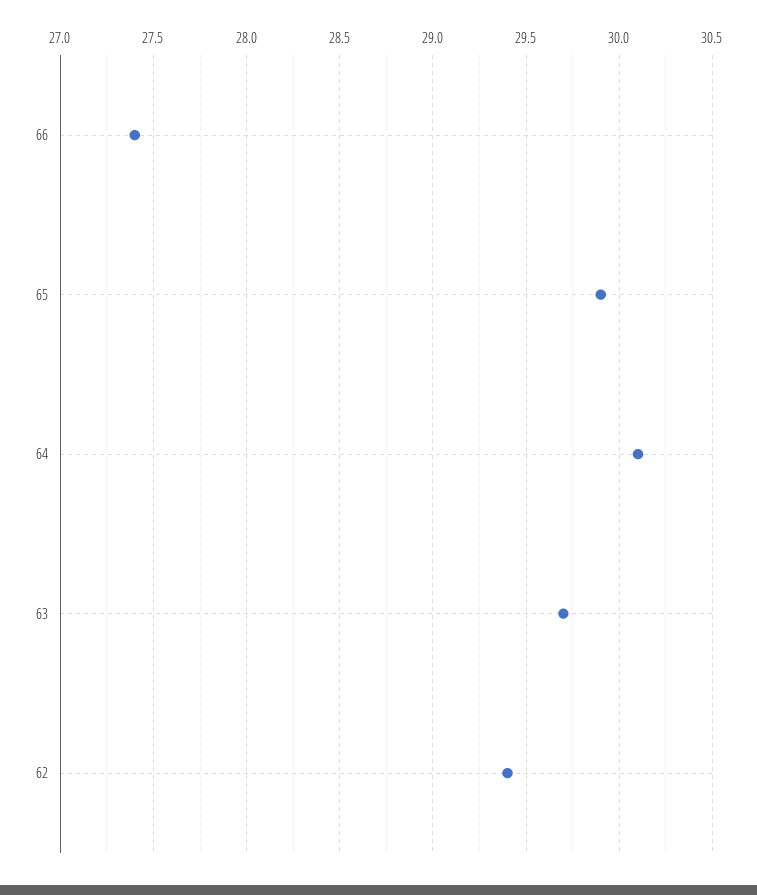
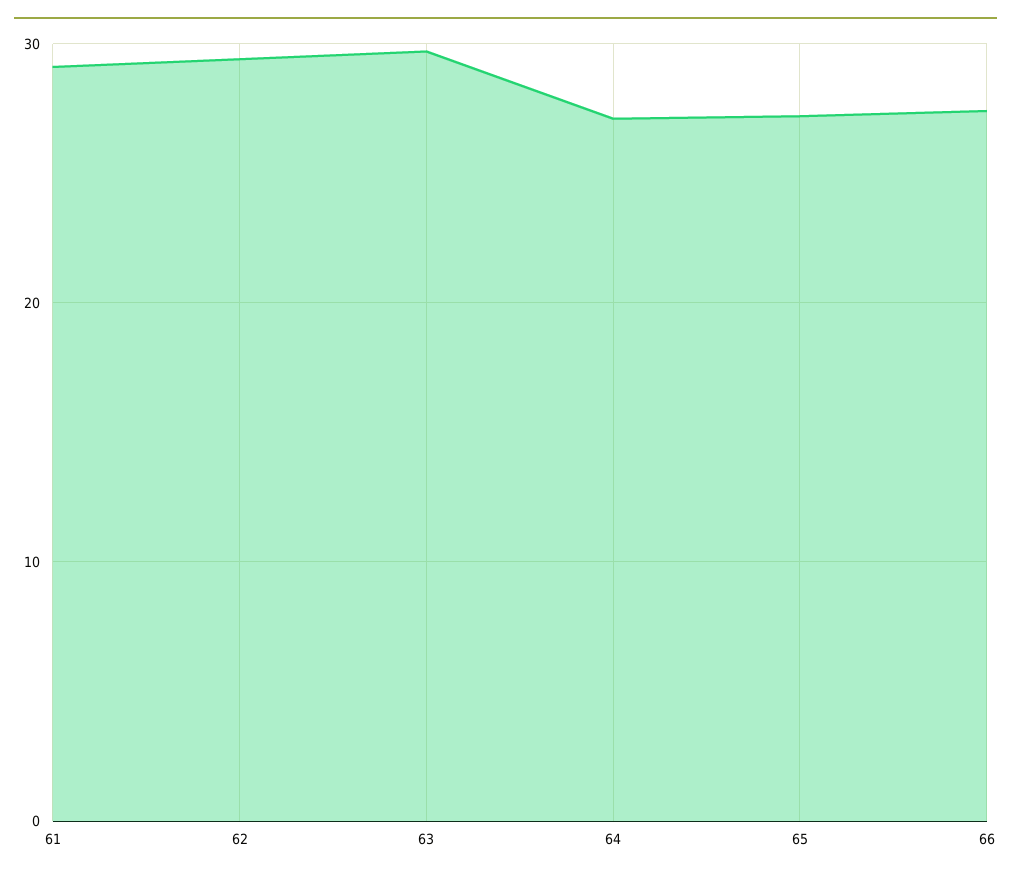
65: 29.9 -> 27
64: 30.1 -> 27
61: none -> 29

